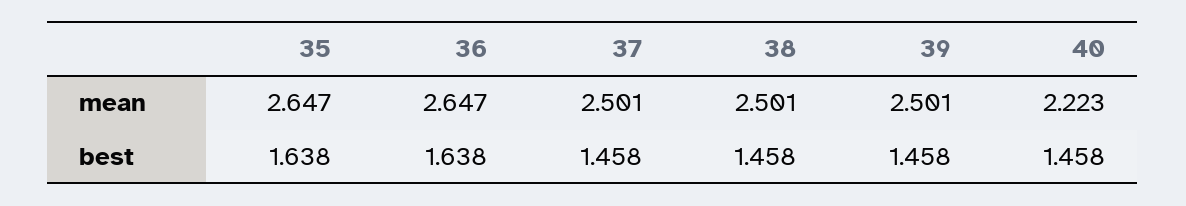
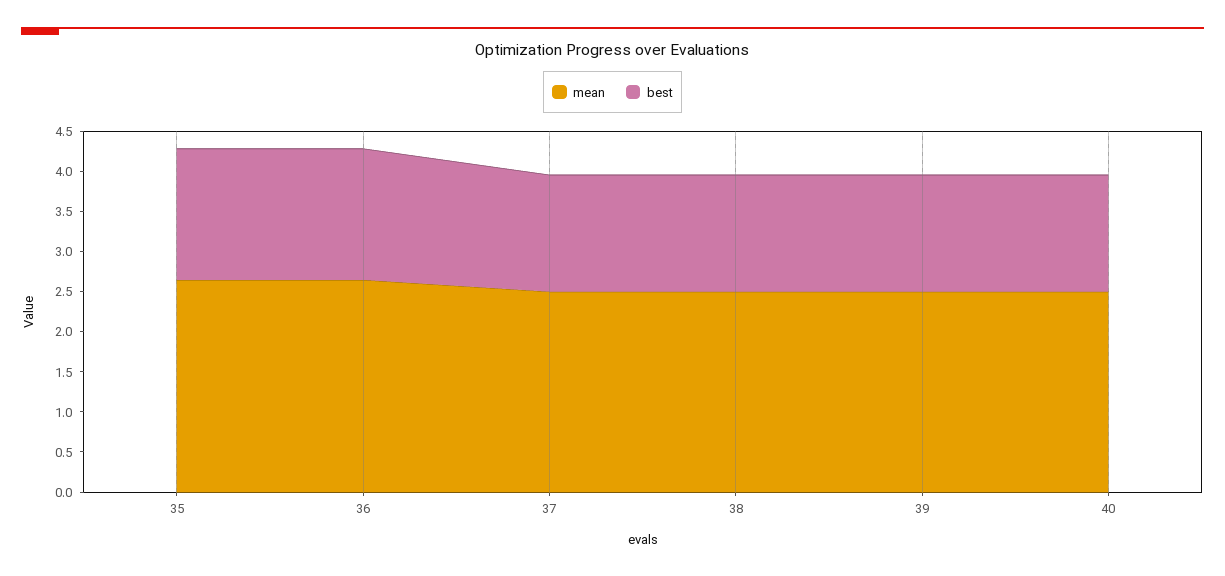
mean, 40: 2.223 -> 2.5

